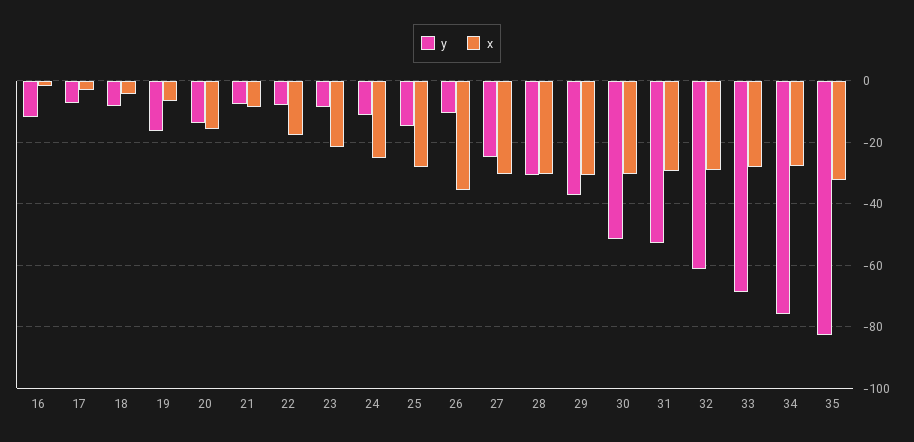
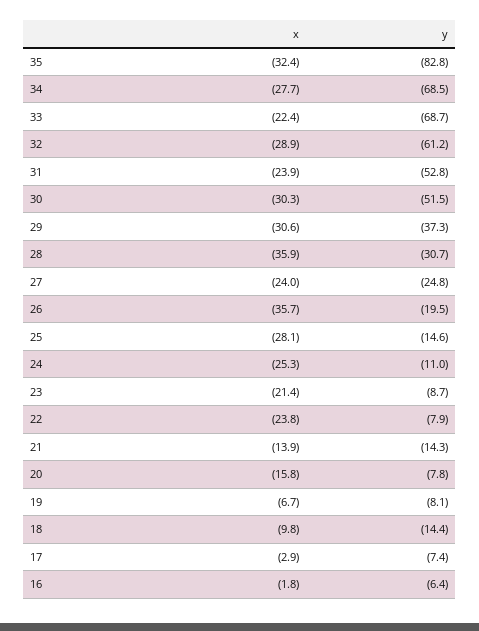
y, 16: -12 -> -6.4
y, 18: -8 -> -14.4
x, 18: -4 -> -9.8
y, 19: -16 -> -8.1
y, 20: -14 -> -7.8
y, 21: -8 -> -14.3
x, 21: -8 -> -13.9
x, 22: -18 -> -23.8
y, 26: -10 -> -19.5
x, 27: -30 -> -24
x, 28: -30 -> -35.9
x, 31: -30 -> -23.9
x, 33: -28 -> -22.4
y, 34: -76 -> -68.5

